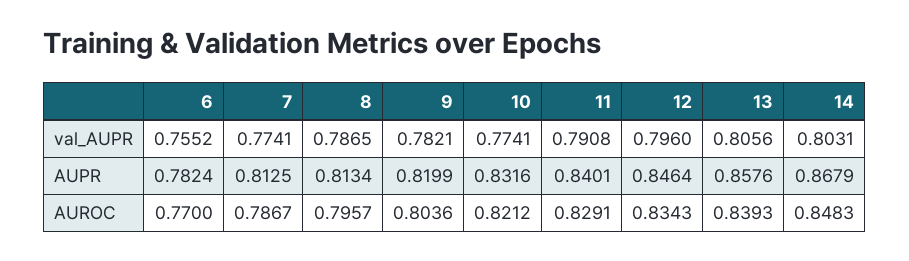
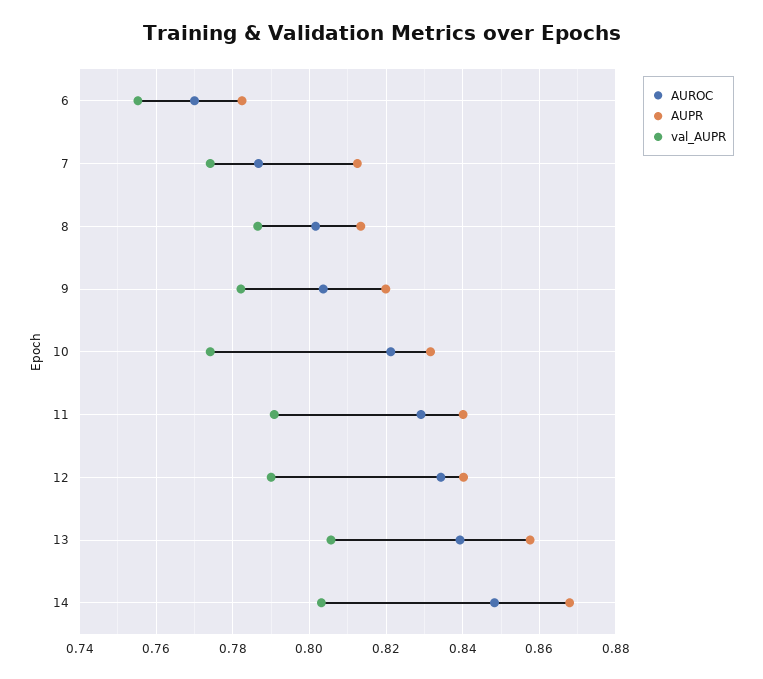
val_AUPR, 12: 0.796 -> 0.79
AUPR, 12: 0.8464 -> 0.84
AUROC, 8: 0.7957 -> 0.802

